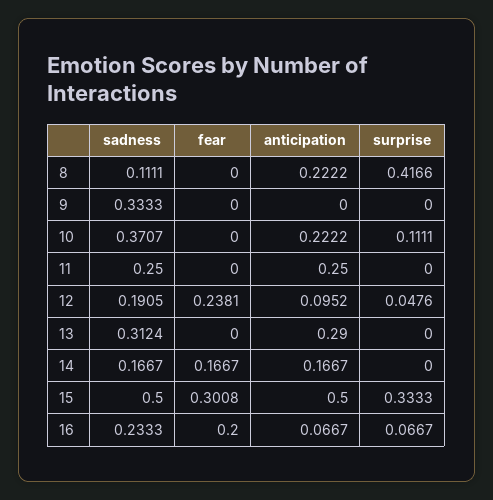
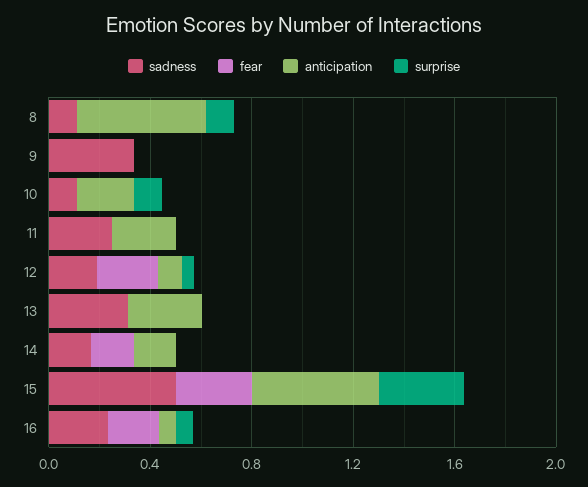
anticipation, 8: 0.2222 -> 0.5
surprise, 8: 0.4166 -> 0.1
sadness, 10: 0.3707 -> 0.1

